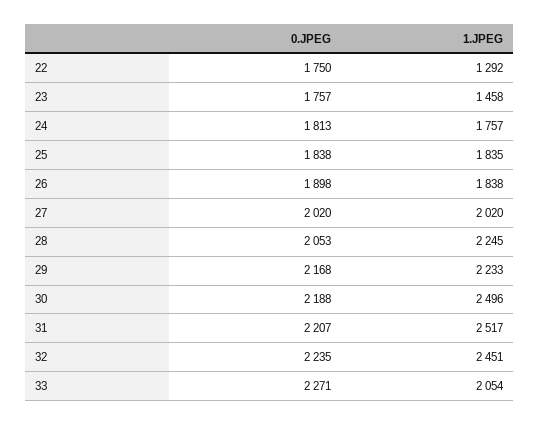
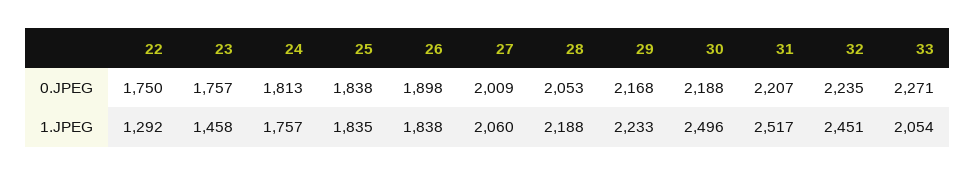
0.JPEG, 27: 2020 -> 2009
1.JPEG, 27: 2020 -> 2060
1.JPEG, 28: 2245 -> 2188

